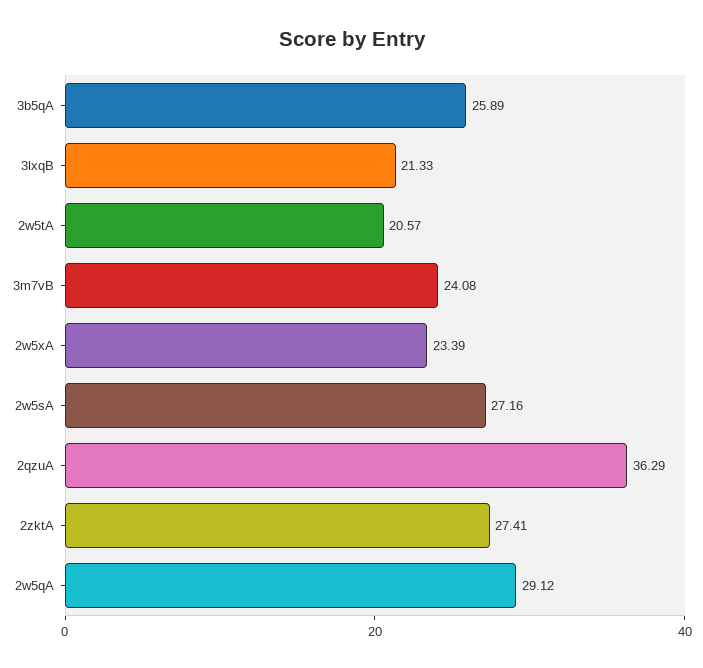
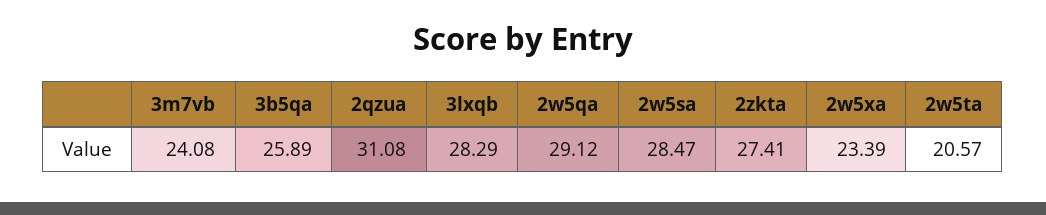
3lxqB: 21.33 -> 28.29
2w5sA: 27.16 -> 28.47
2qzuA: 36.29 -> 31.08

